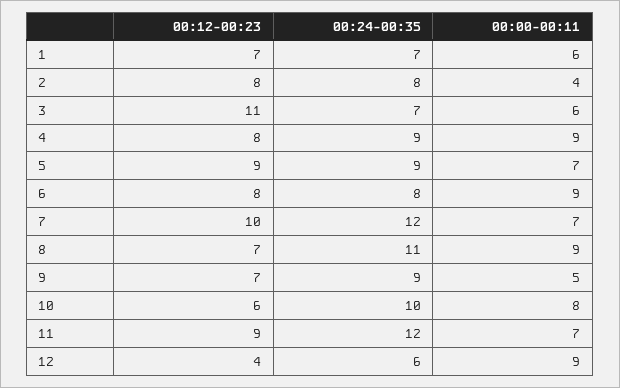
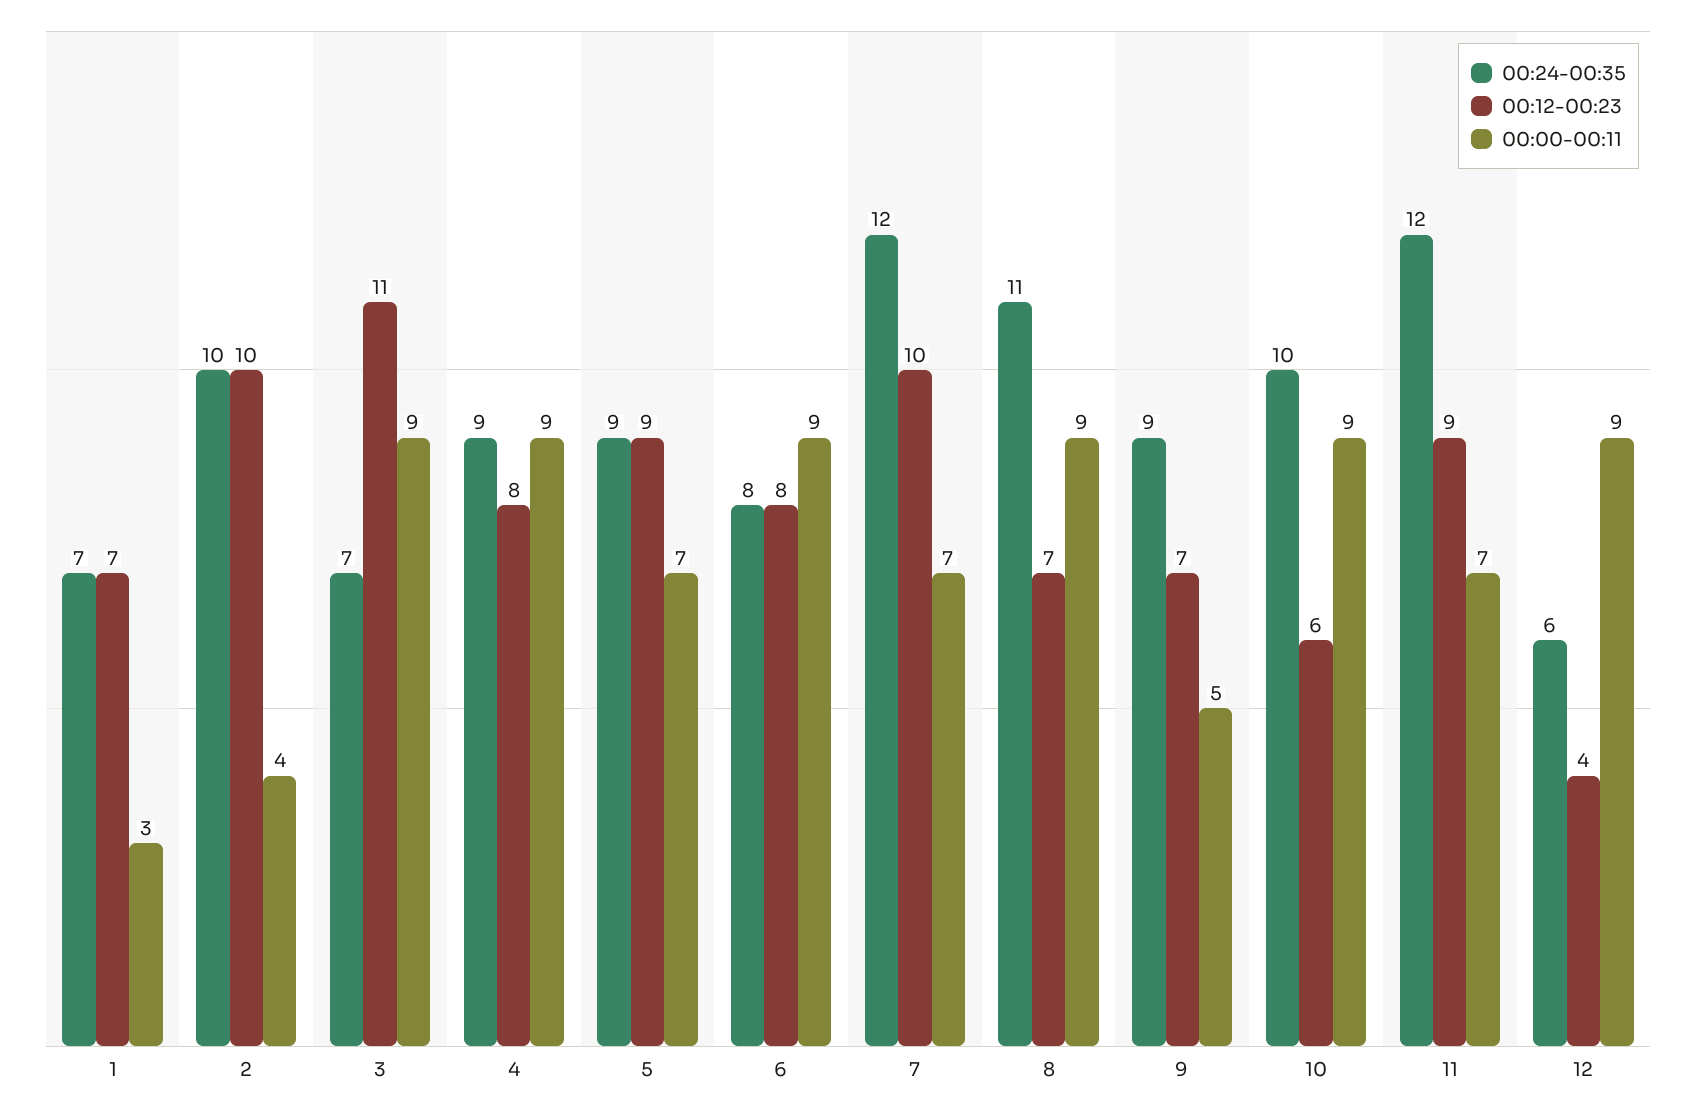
00:00-00:11, 1: 6 -> 3
00:12-00:23, 2: 8 -> 10
00:24-00:35, 2: 8 -> 10
00:00-00:11, 3: 6 -> 9
00:00-00:11, 10: 8 -> 9

